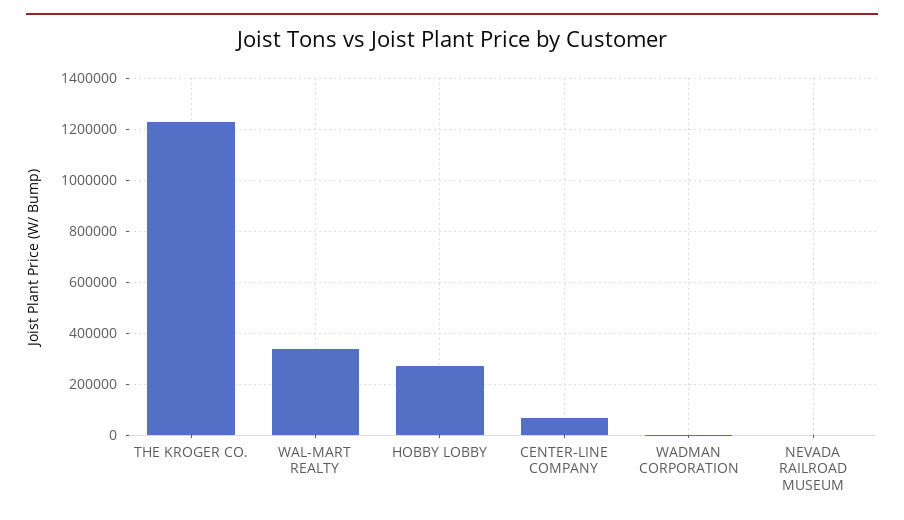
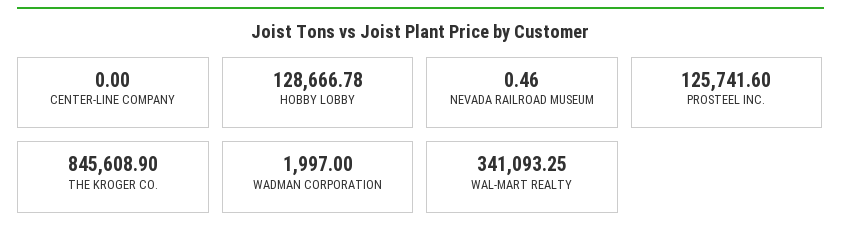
THE KROGER CO.: 1225000 -> 845608.9
HOBBY LOBBY: 275000 -> 128666.78
CENTER-LINE COMPANY: 75000 -> 0
PROSTEEL INC.: none -> 125741.6

